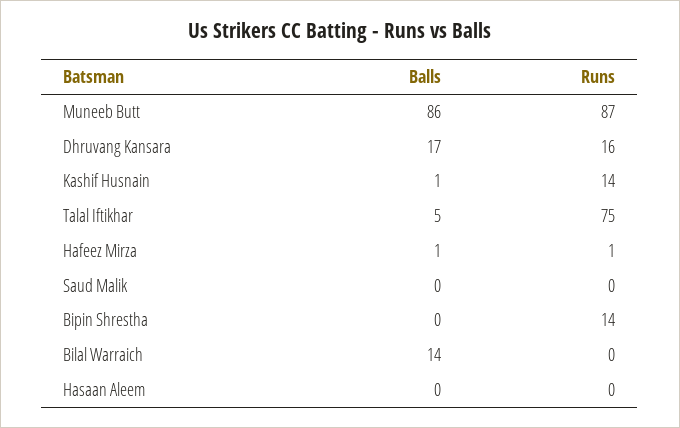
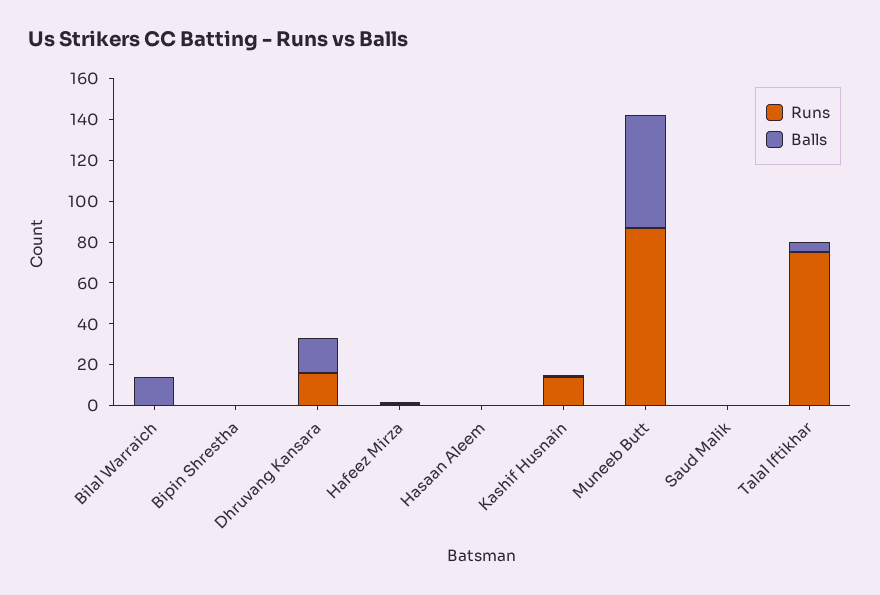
Balls, Muneeb Butt: 86 -> 55
Runs, Bipin Shrestha: 14 -> 0

